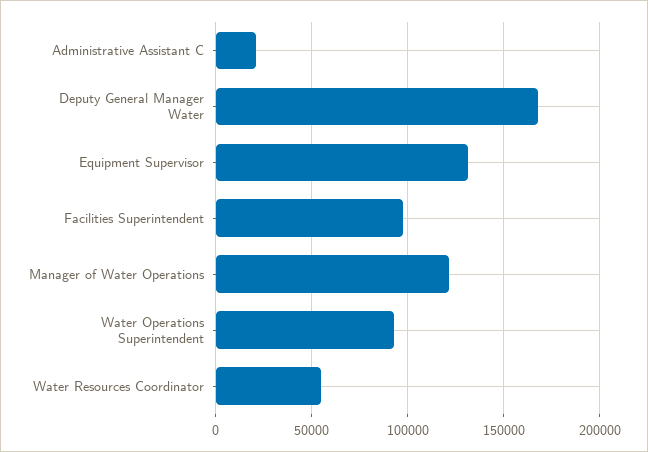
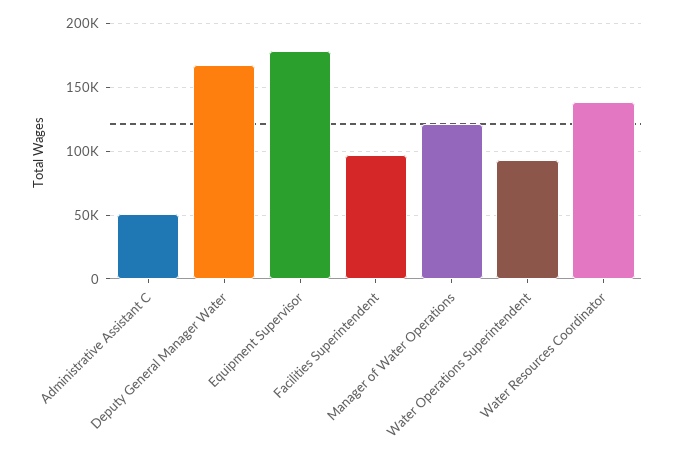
Administrative Assistant C: 20000 -> 50000
Equipment Supervisor: 130000 -> 180000
Water Resources Coordinator: 55000 -> 140000

